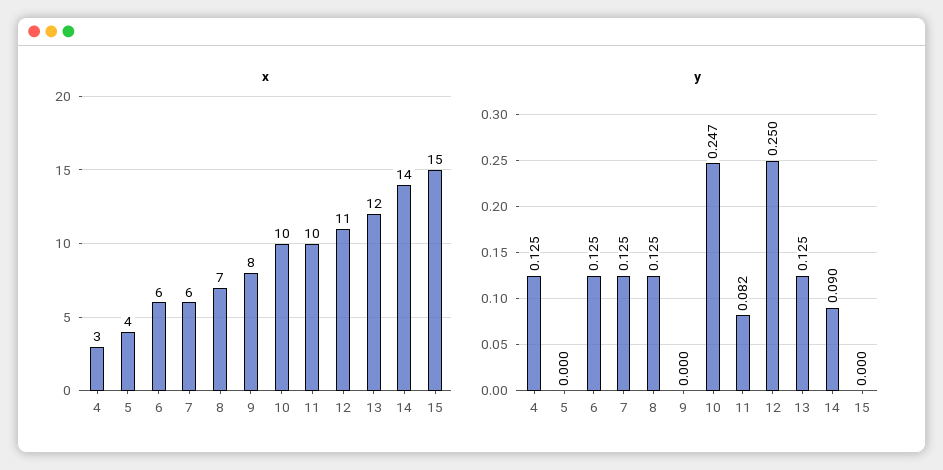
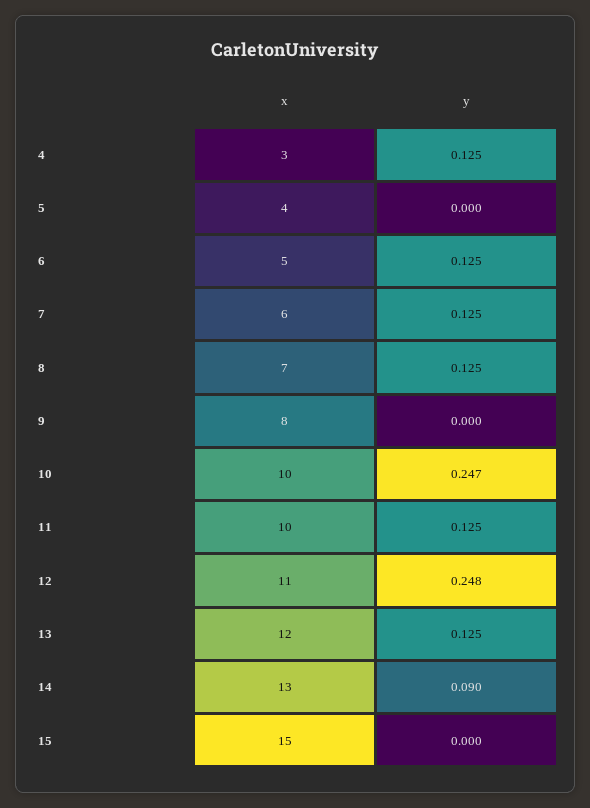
x, 6: 6 -> 5
x, 14: 14 -> 13
y, 11: 0.082 -> 0.125
y, 12: 0.25 -> 0.248

